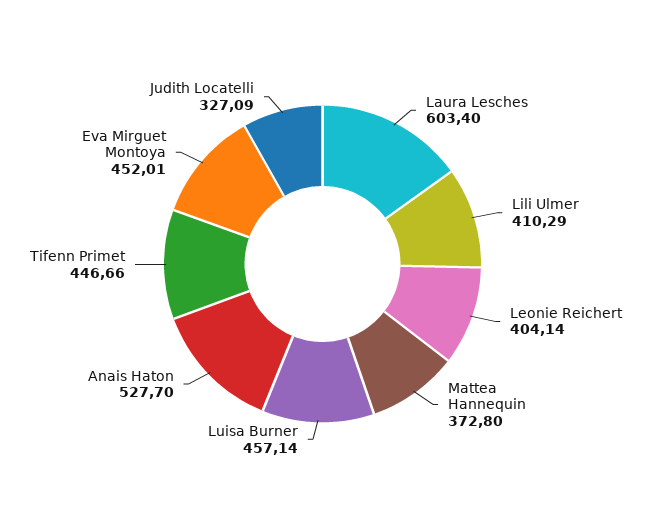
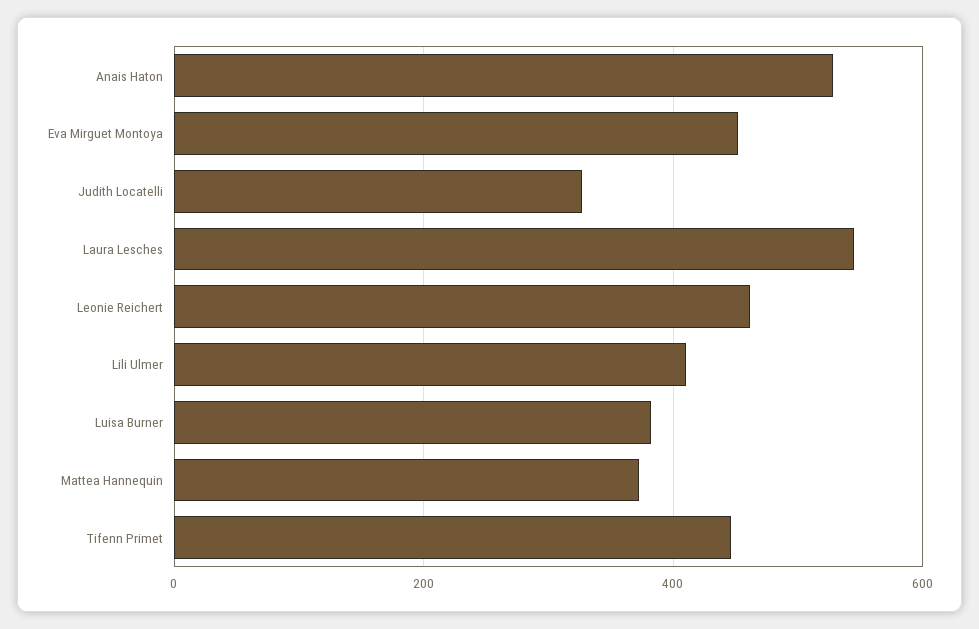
Laura Lesches: 603.4 -> 540
Leonie Reichert: 404.14 -> 460
Luisa Burner: 457.14 -> 380

